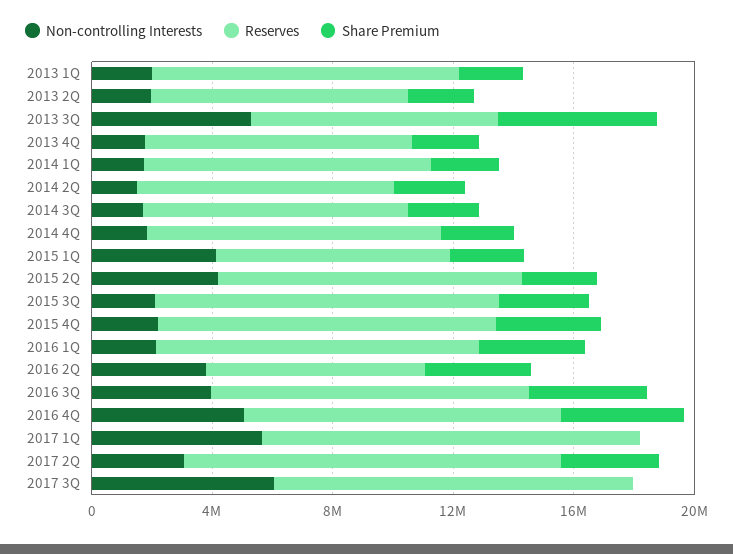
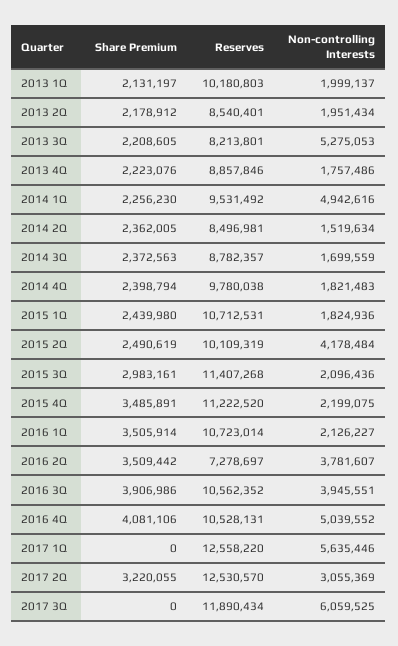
Share Premium, 2013 3Q: 5000000 -> 2208605
Non-controlling Interests, 2014 1Q: 2000000 -> 4942616
Non-controlling Interests, 2015 1Q: 4000000 -> 1824936
Reserves, 2015 1Q: 8000000 -> 10712531

